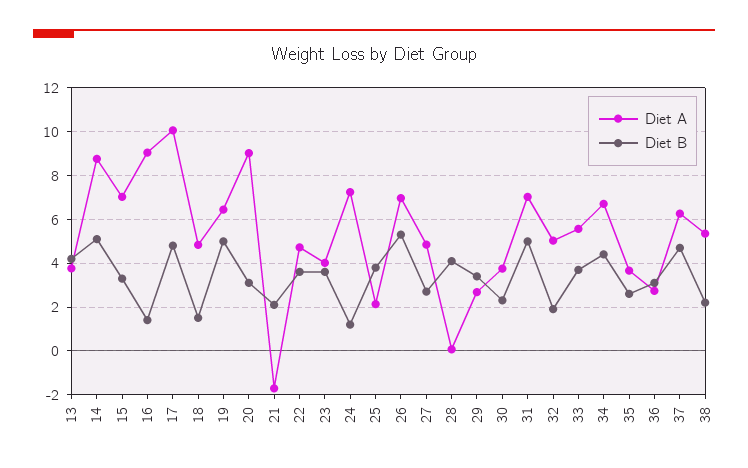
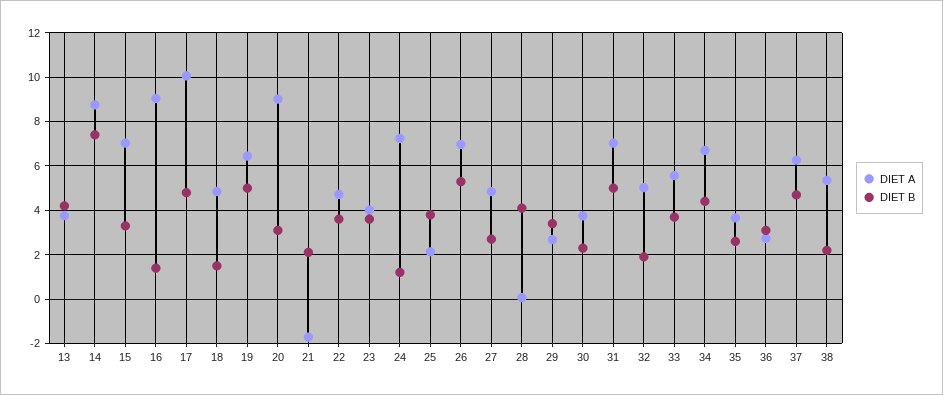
Diet B, 14: 5 -> 7.5

